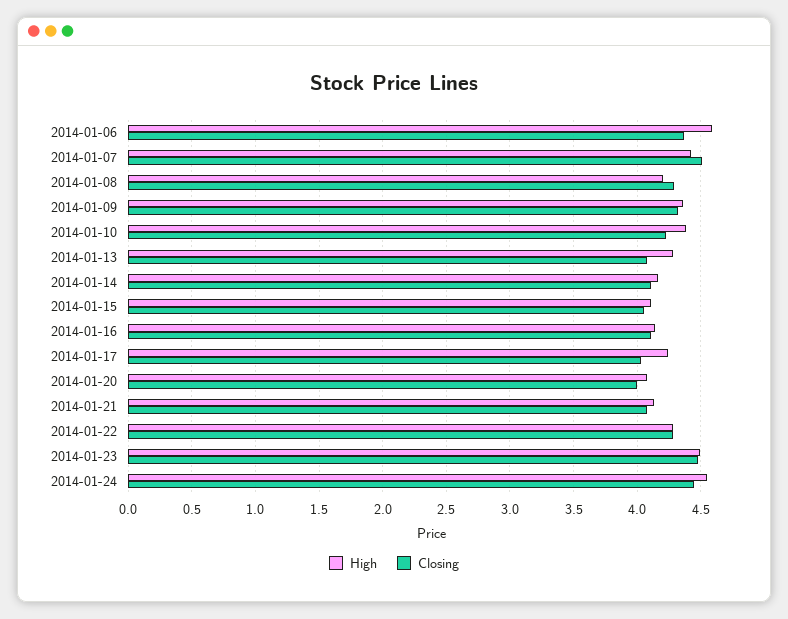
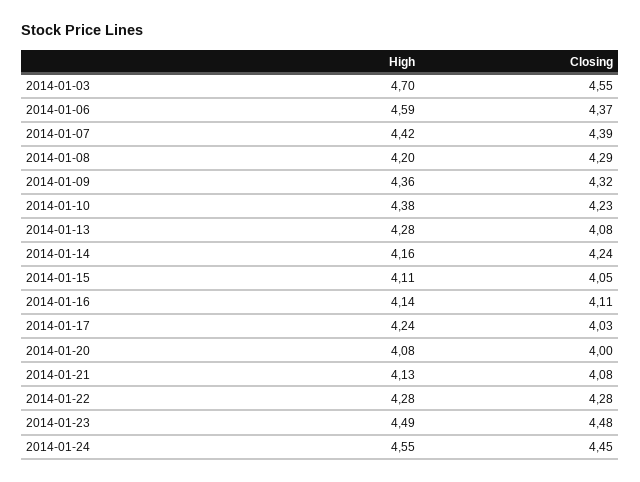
Closing, 2014-01-07: 4.5 -> 4.39
Closing, 2014-01-14: 4.1 -> 4.24
High, 2014-01-03: none -> 4.7
Closing, 2014-01-03: none -> 4.55

